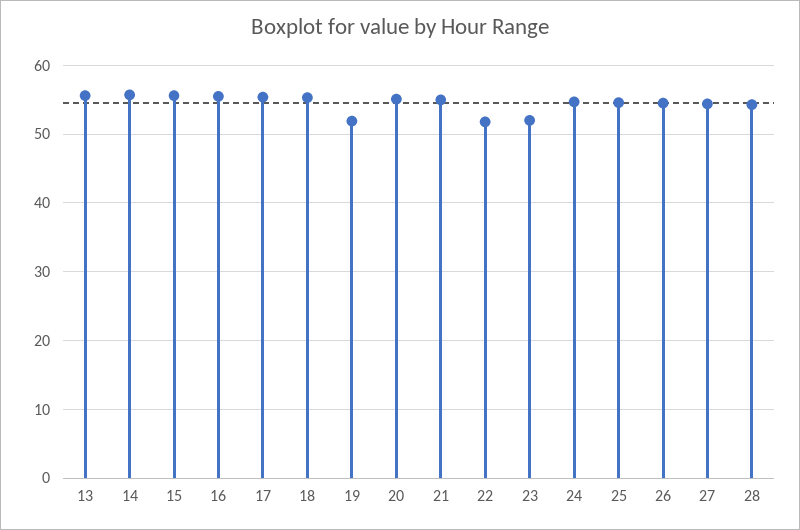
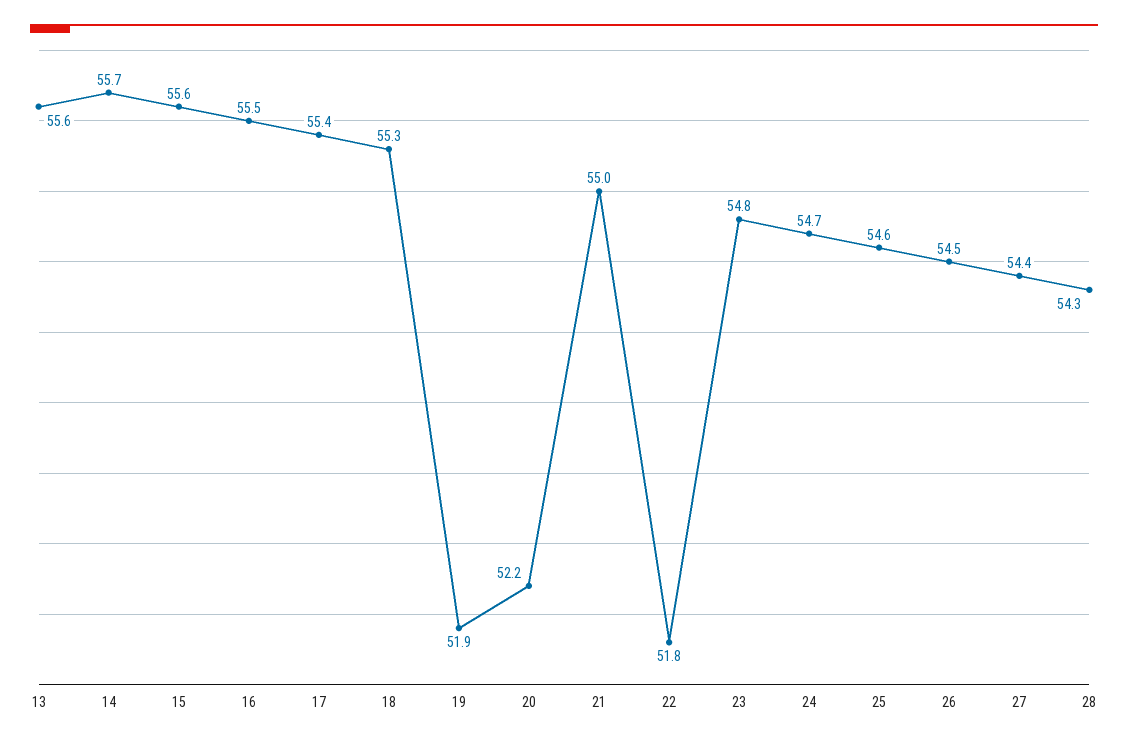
20: 55 -> 52.2
23: 52 -> 54.8

